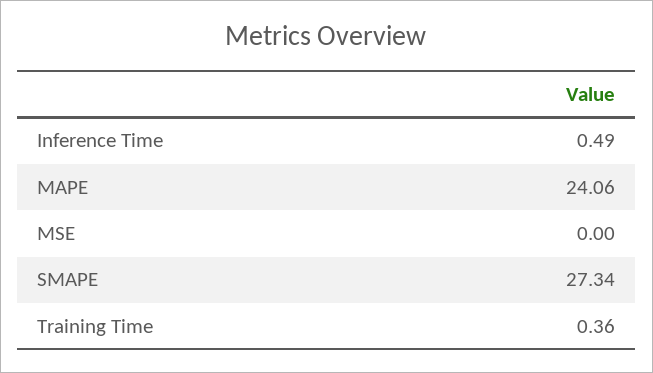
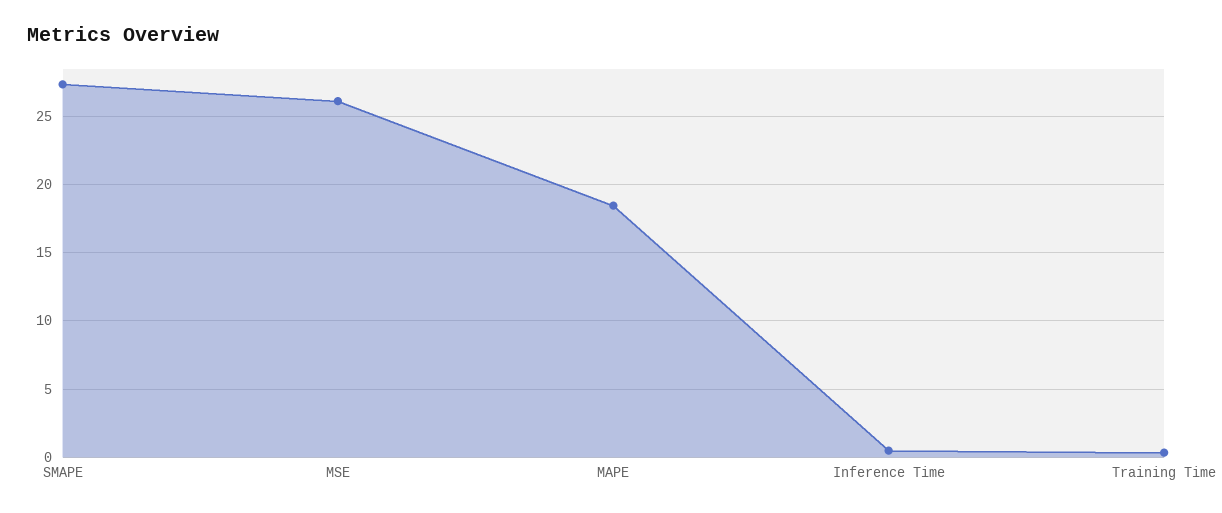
MAPE: 24.06 -> 18.5
MSE: 0 -> 26

